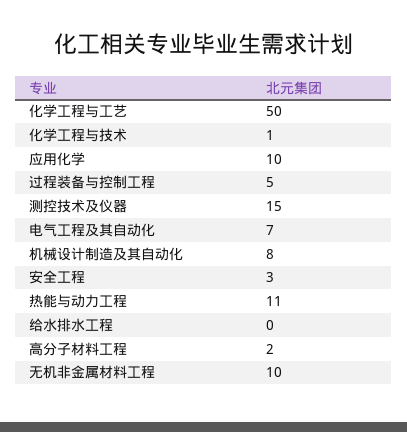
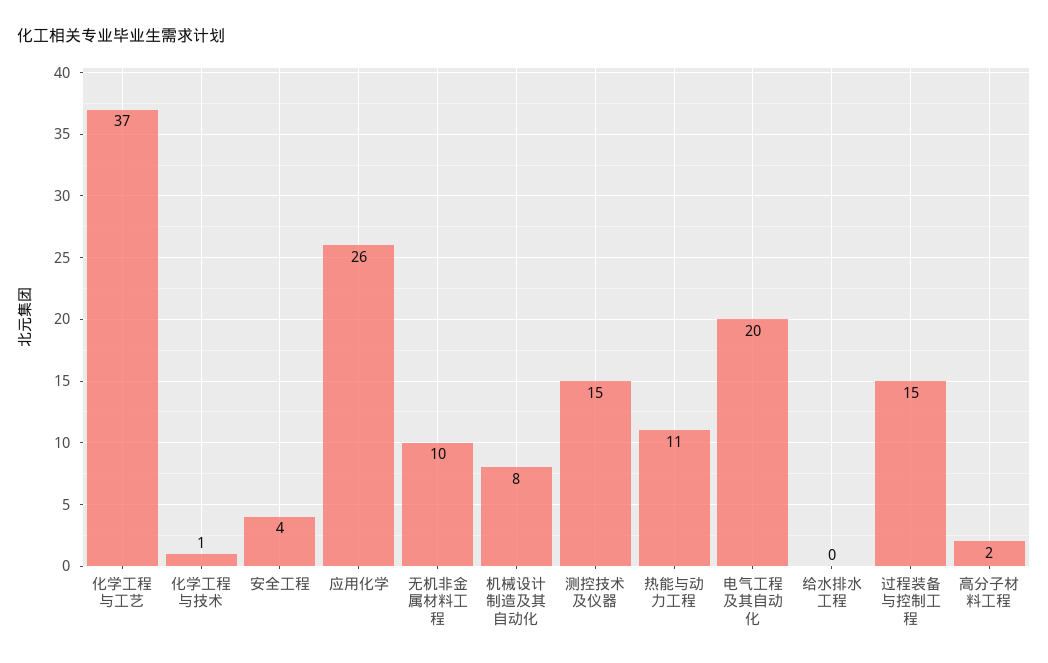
化学工程与工艺: 50 -> 37
应用化学: 10 -> 26
过程装备与控制工程: 5 -> 15
电气工程及其自动化: 7 -> 20
安全工程: 3 -> 4

